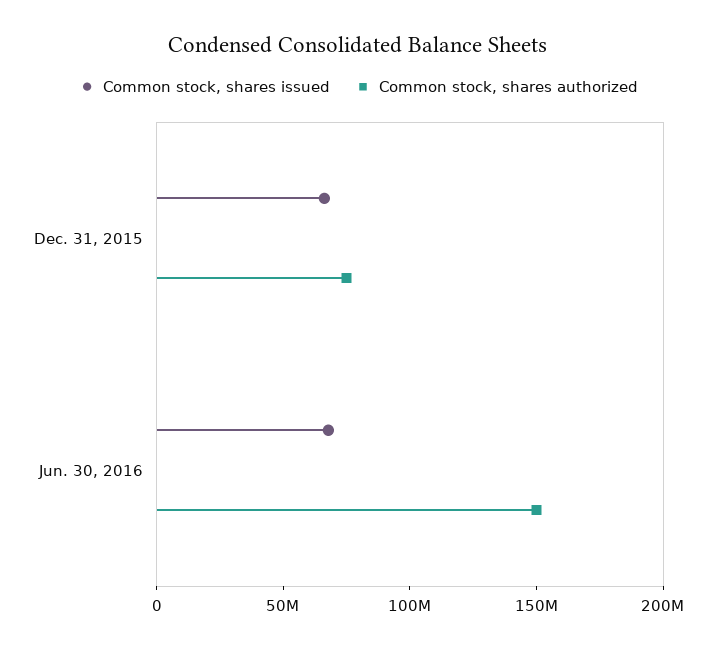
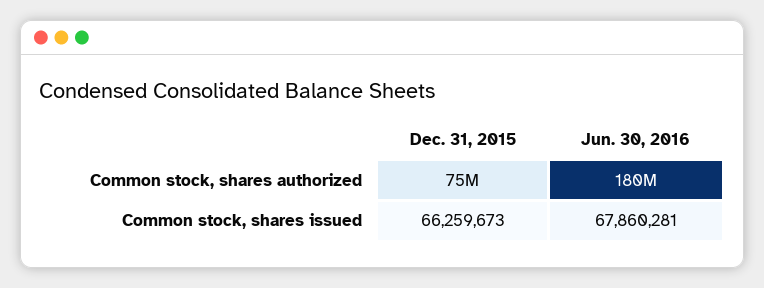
Common stock, shares authorized, Jun. 30, 2016: 150000000 -> 180000000

